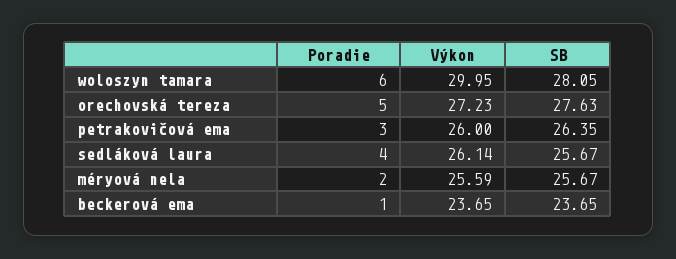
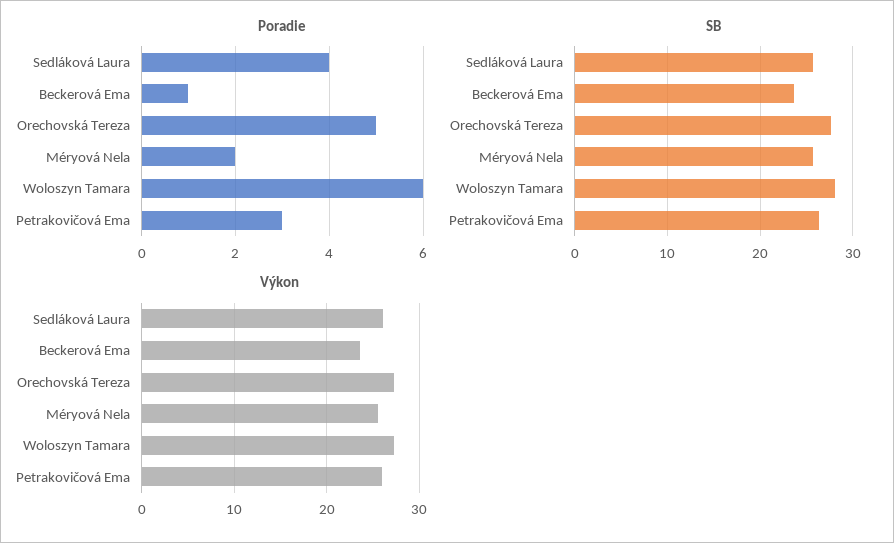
Výkon, woloszyn tamara: 29.95 -> 27

